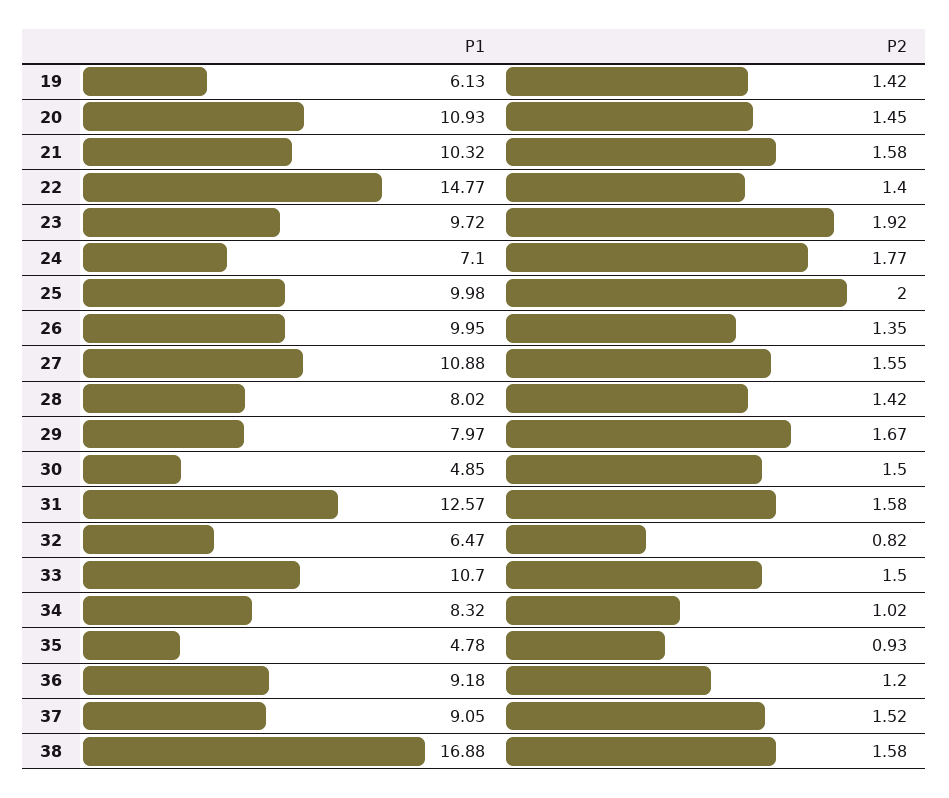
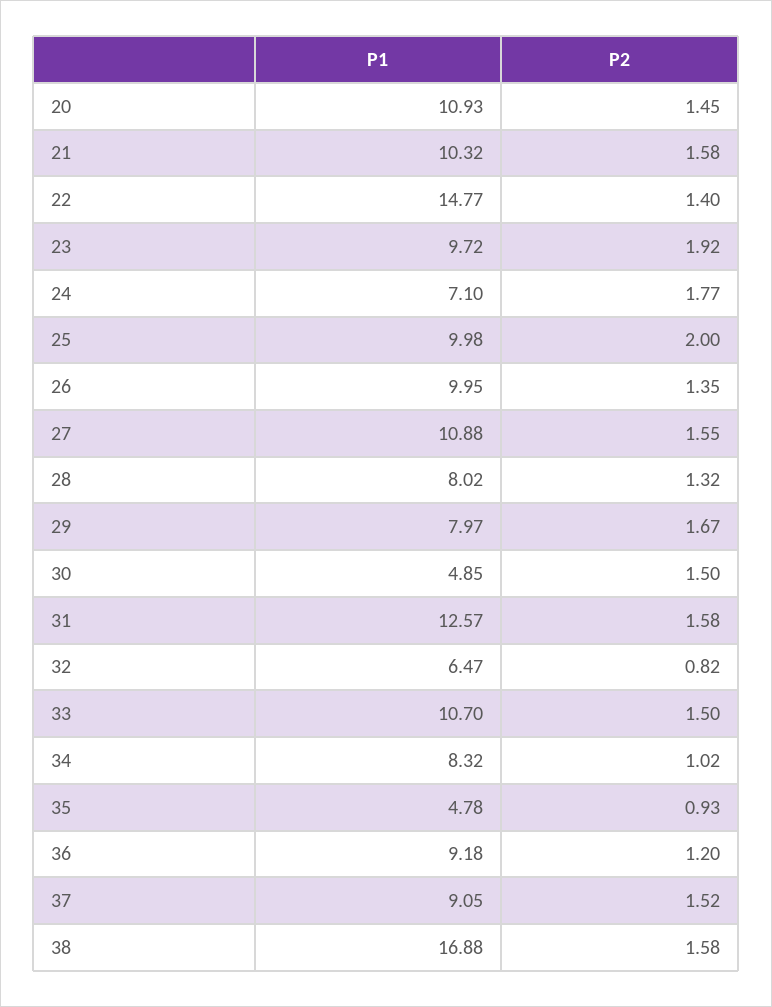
P1, 19: 6.13 -> none
P2, 19: 1.42 -> none
P2, 28: 1.42 -> 1.32

